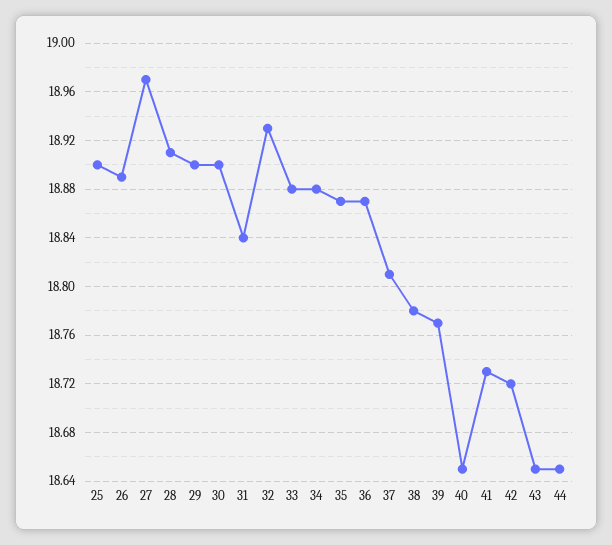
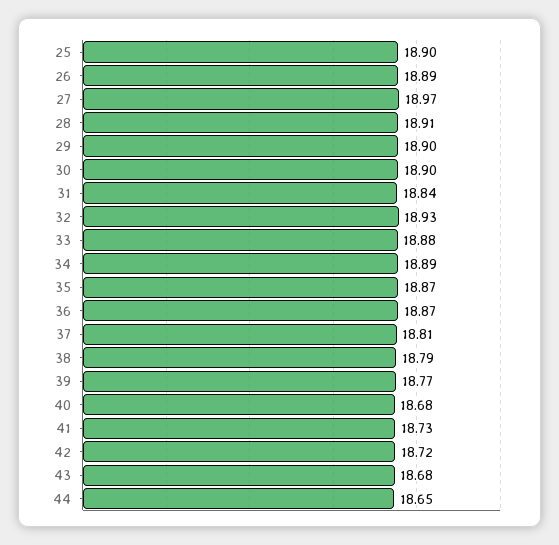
34: 18.88 -> 18.89
38: 18.78 -> 18.79
40: 18.65 -> 18.68
43: 18.65 -> 18.68

